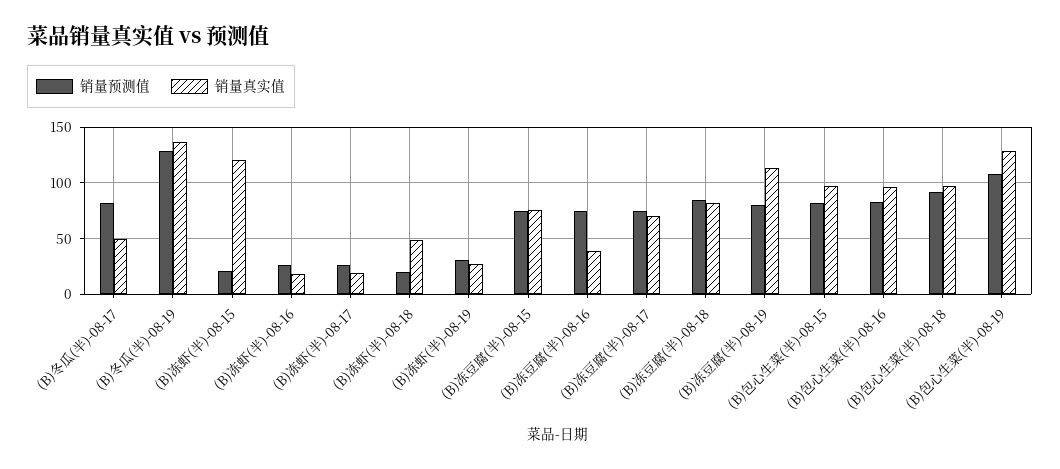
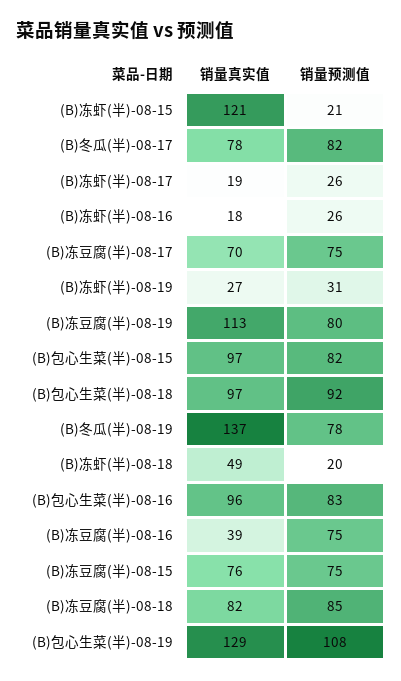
销量真实值, (B)冬瓜(半)-08-17: 50 -> 78
销量预测值, (B)冬瓜(半)-08-19: 130 -> 78

